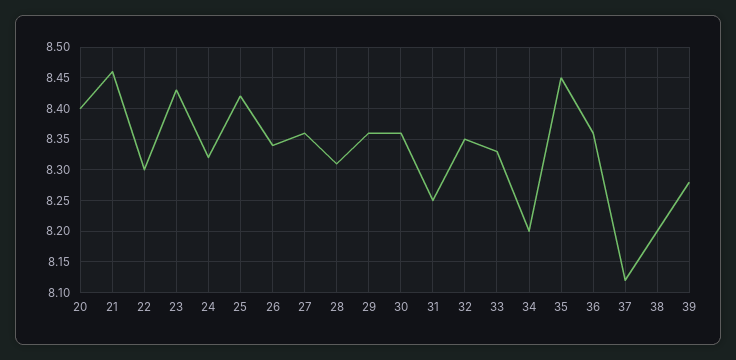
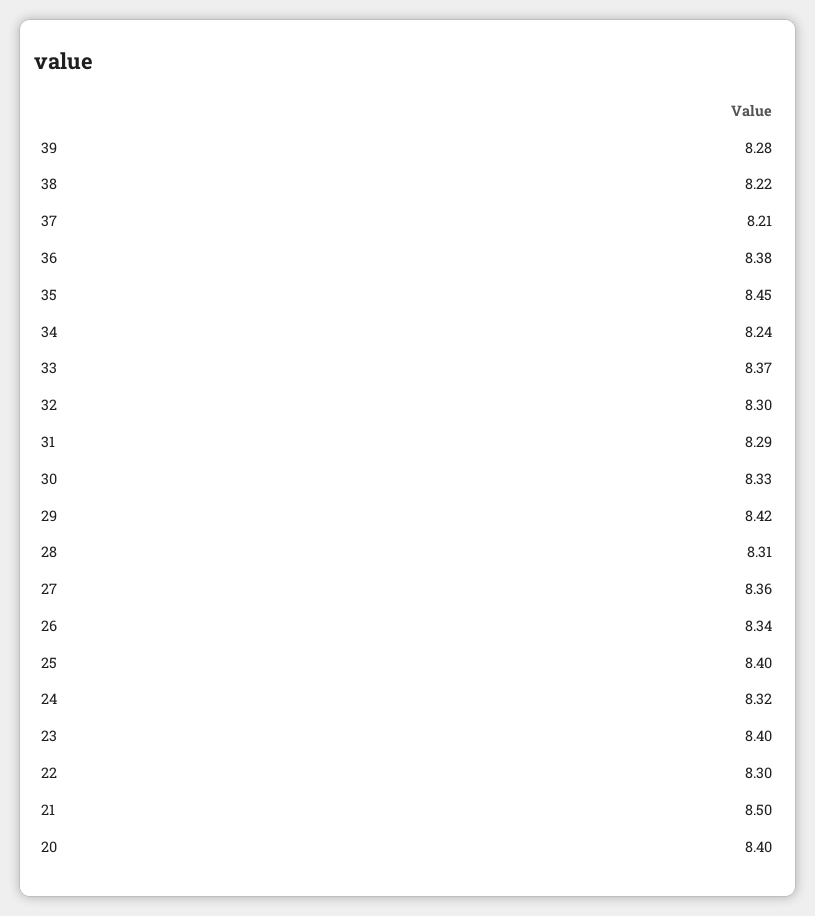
21: 8.46 -> 8.5
23: 8.43 -> 8.4
25: 8.42 -> 8.4
29: 8.36 -> 8.42
30: 8.36 -> 8.33
31: 8.25 -> 8.29
32: 8.35 -> 8.3
33: 8.33 -> 8.37
34: 8.2 -> 8.24
36: 8.36 -> 8.38
37: 8.12 -> 8.21
38: 8.2 -> 8.22

